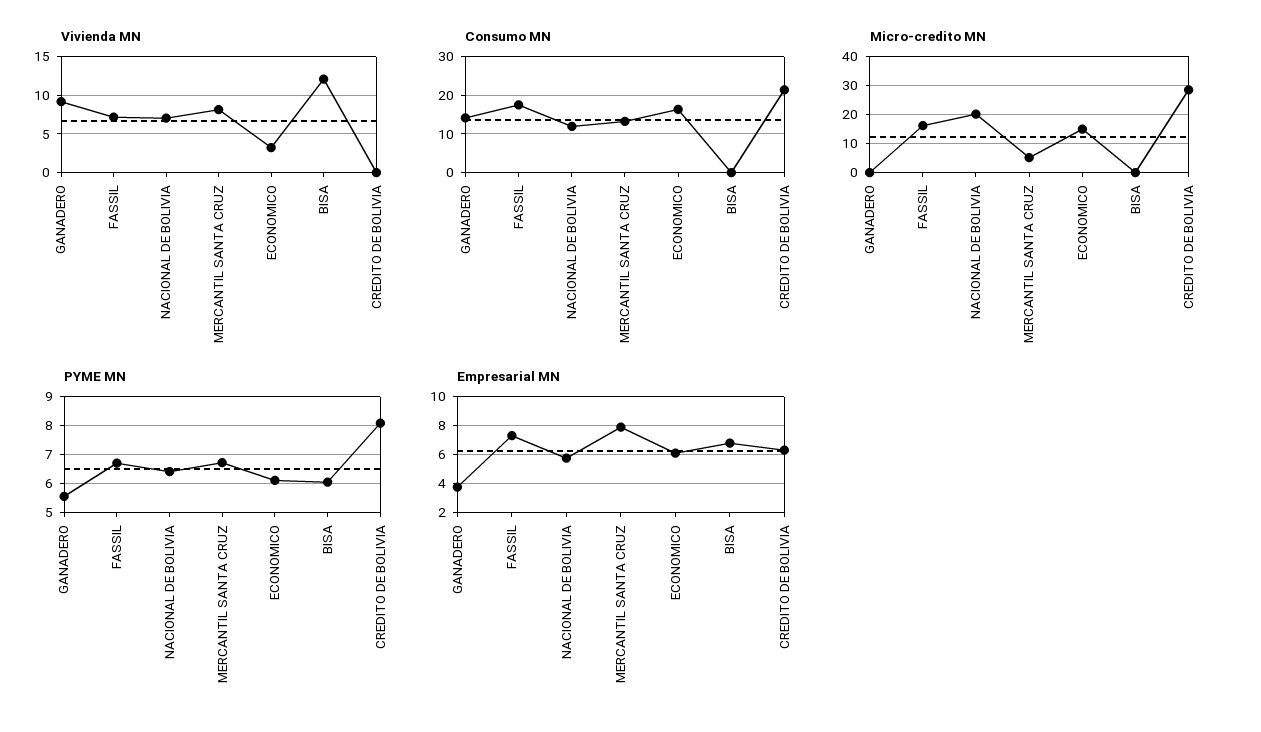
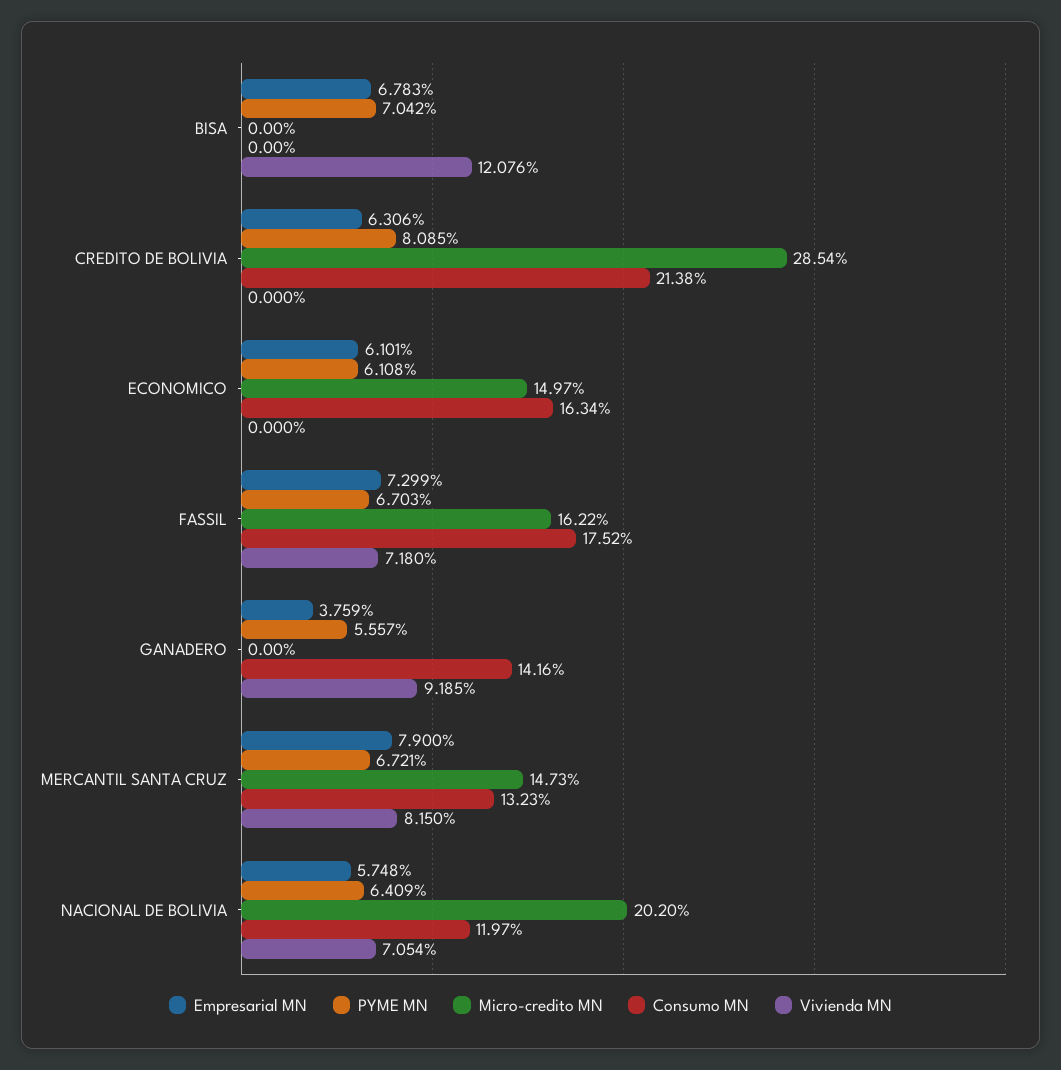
Vivienda MN, ECONOMICO: 3 -> 0
Micro-credito MN, MERCANTIL SANTA CRUZ: 5 -> 14.73
PYME MN, BISA: 6 -> 7.042

